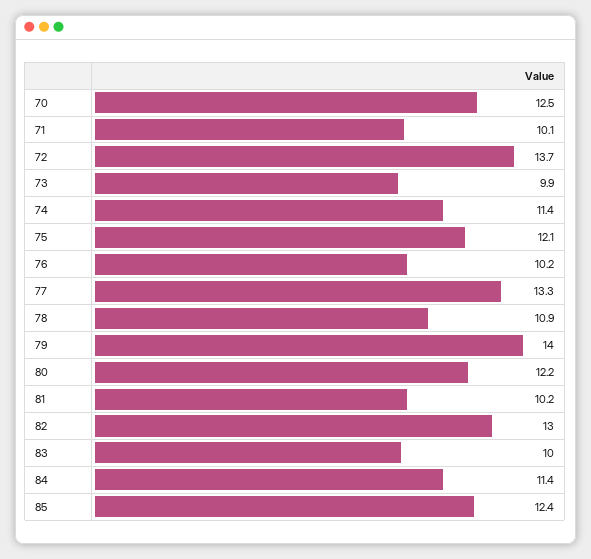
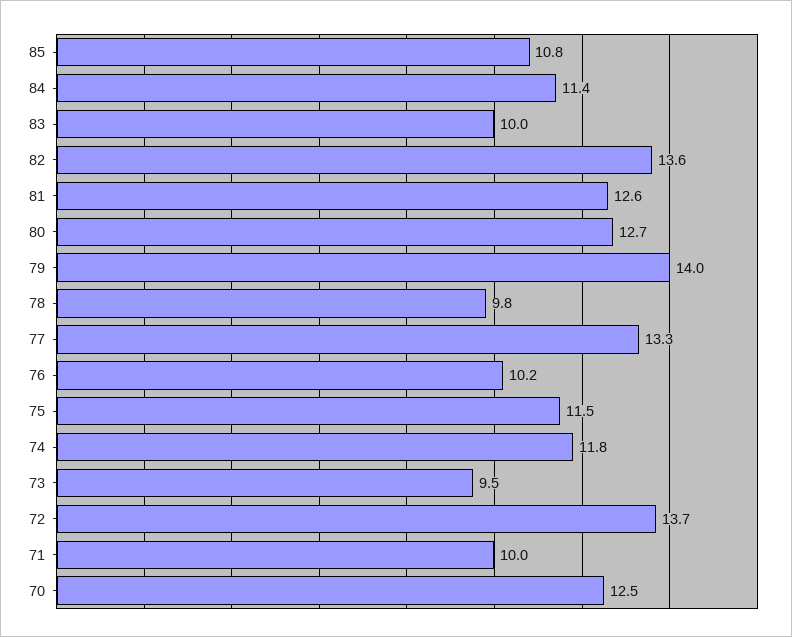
71: 10.1 -> 10
73: 9.9 -> 9.5
74: 11.4 -> 11.8
75: 12.1 -> 11.5
78: 10.9 -> 9.8
80: 12.2 -> 12.7
81: 10.2 -> 12.6
82: 13 -> 13.6
85: 12.4 -> 10.8

